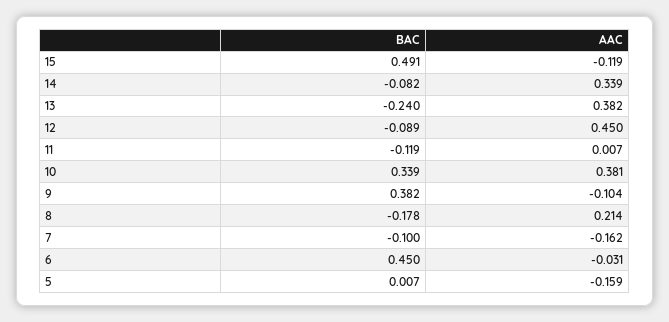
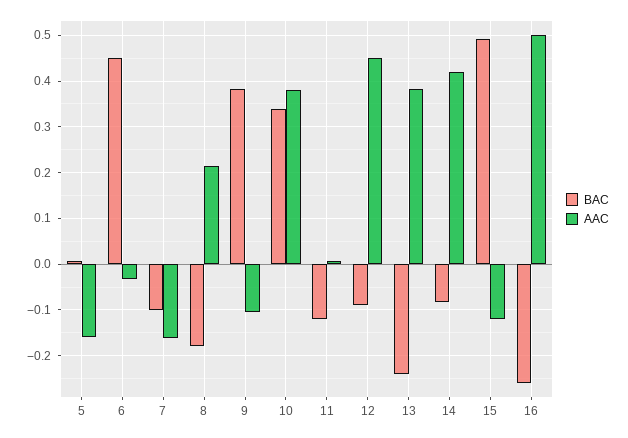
AAC, 14: 0.339 -> 0.42
BAC, 16: none -> -0.26
AAC, 16: none -> 0.5

